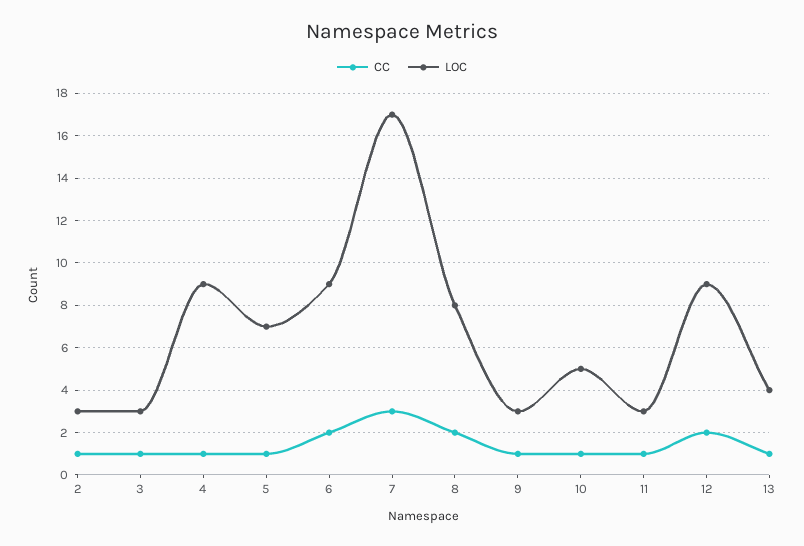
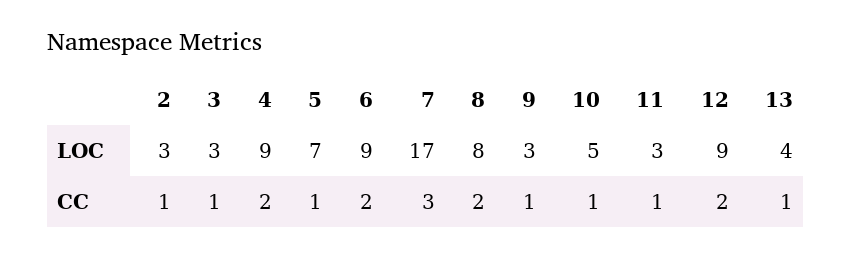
CC, 4: 1 -> 2

